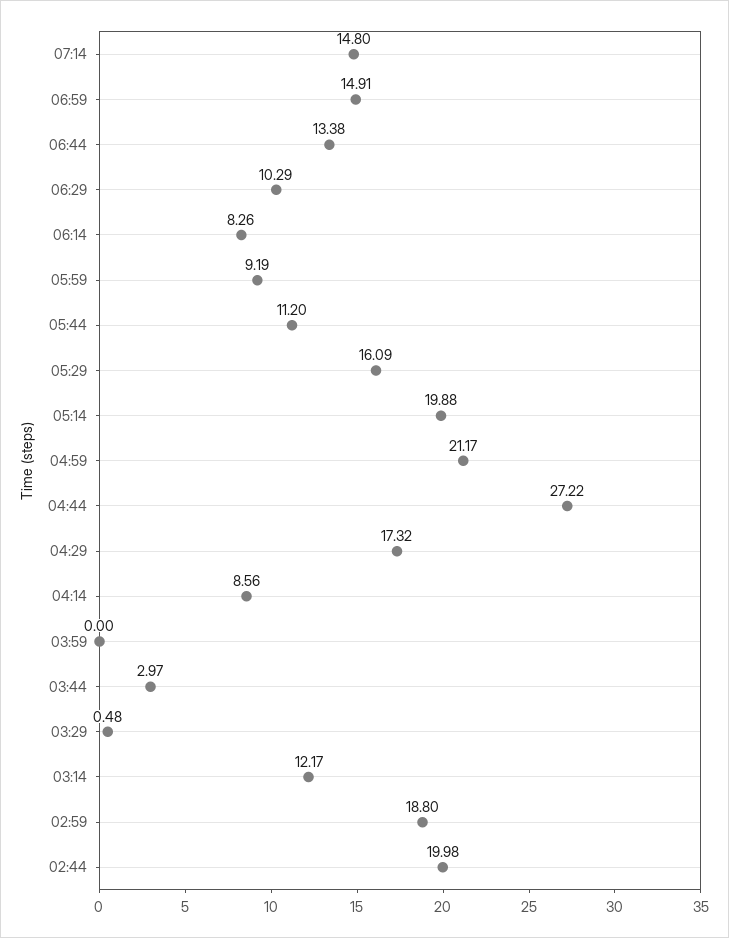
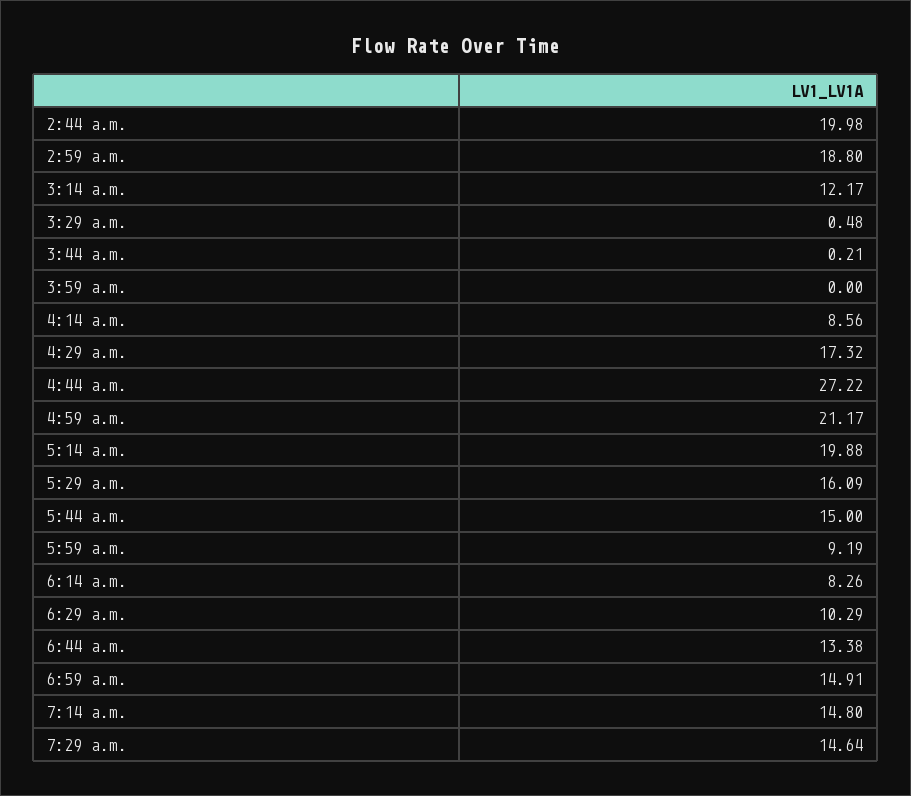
05:44: 11.2 -> 15
03:44: 2.97 -> 0.21
7:29 a.m.: none -> 14.64

